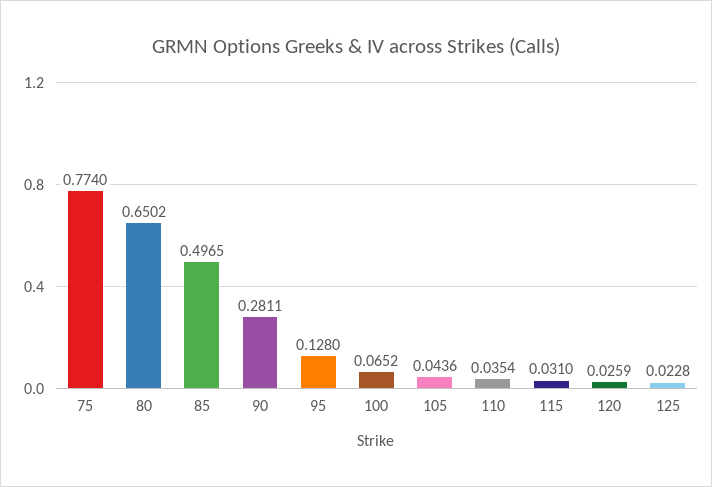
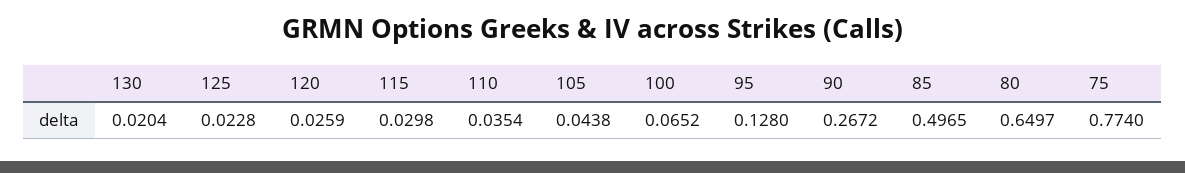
80: 0.6502 -> 0.6497
90: 0.2811 -> 0.2672
105: 0.0436 -> 0.0438
115: 0.031 -> 0.0298
130: none -> 0.0204

